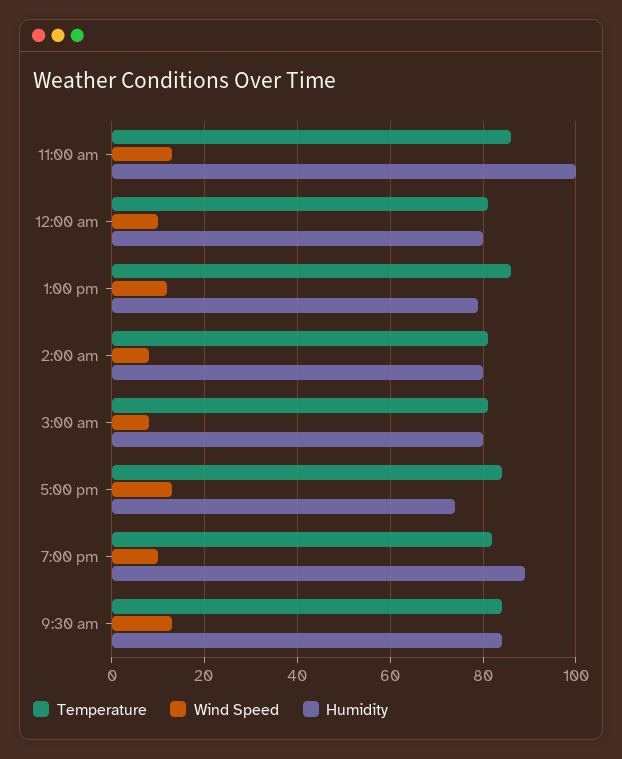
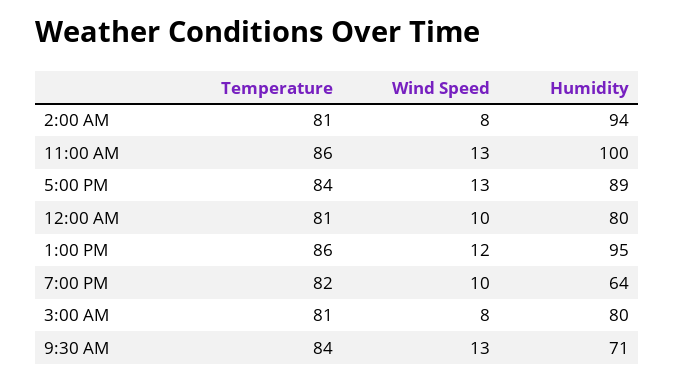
Humidity, 1:00 pm: 80 -> 95
Humidity, 2:00 am: 80 -> 94
Humidity, 5:00 pm: 75 -> 89
Humidity, 7:00 pm: 90 -> 64
Humidity, 9:30 am: 85 -> 71

